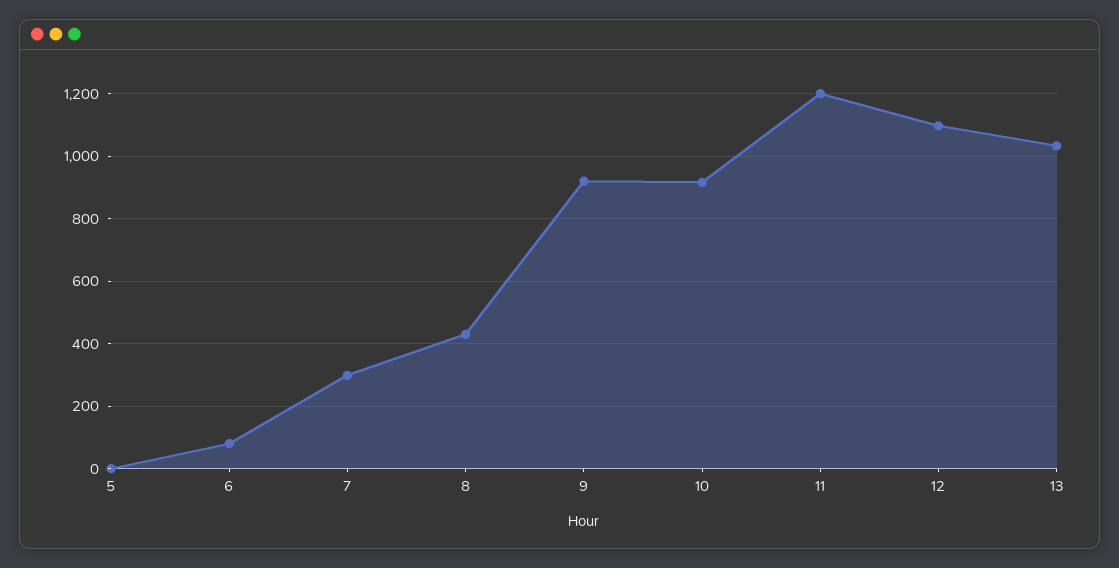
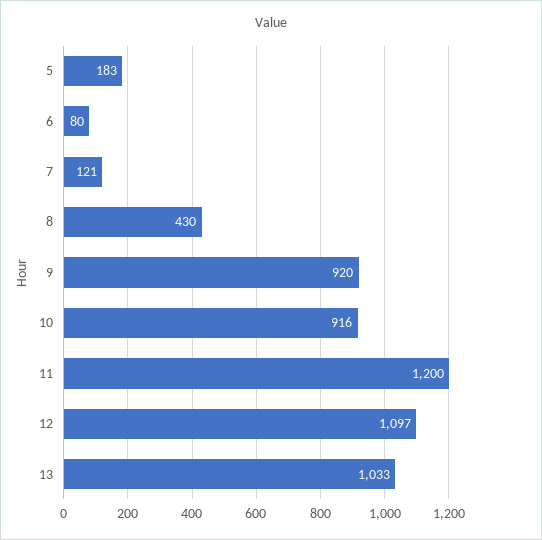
5: 0 -> 183
7: 300 -> 121

